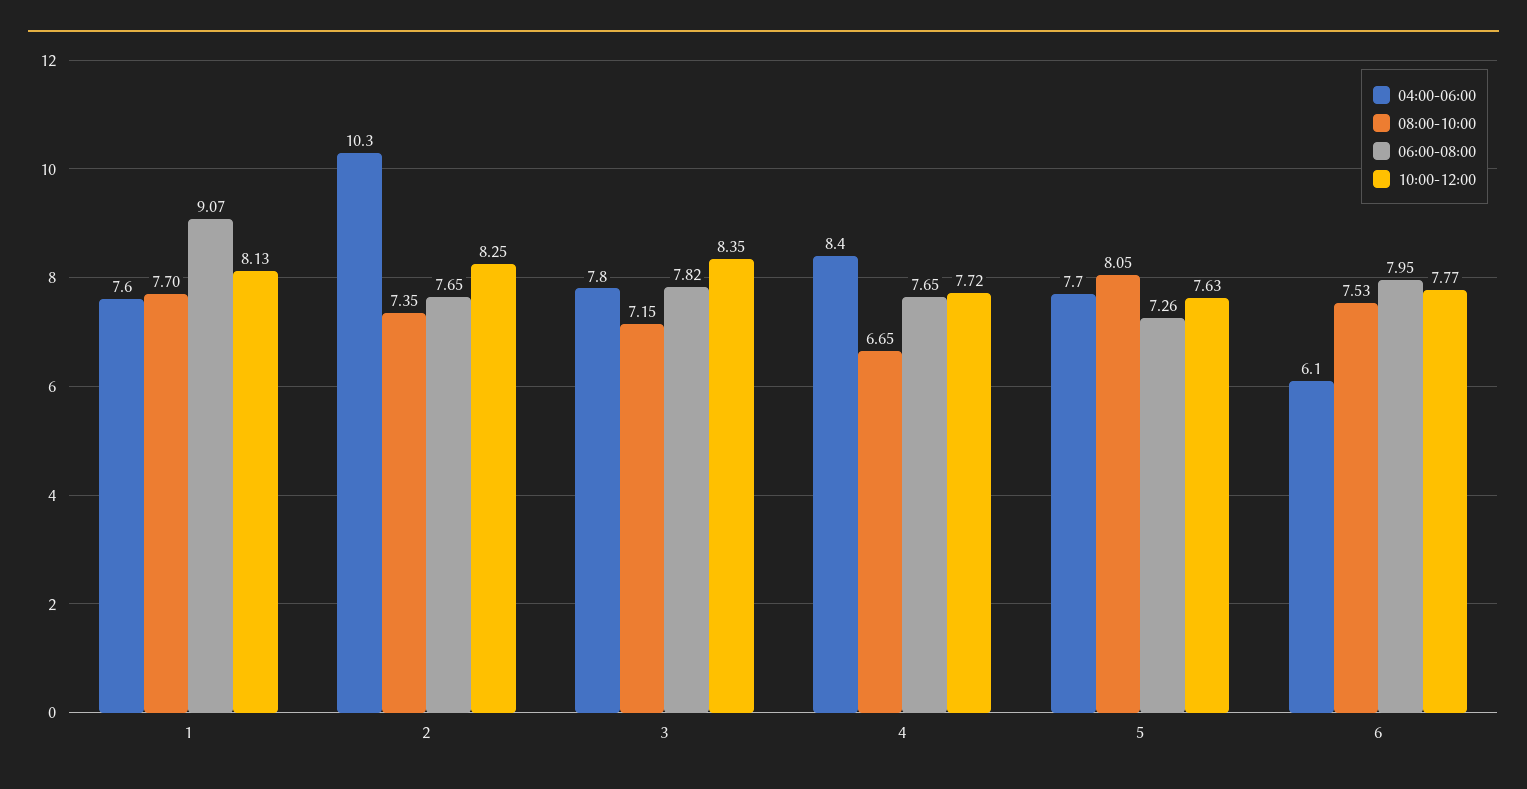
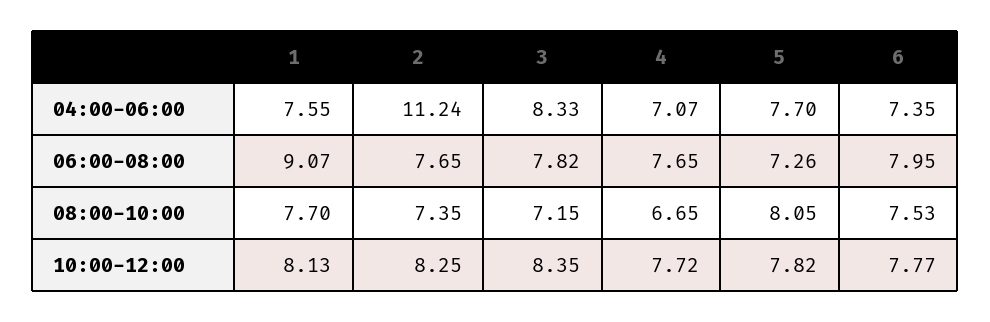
04:00-06:00, 2: 10.3 -> 11.24
04:00-06:00, 3: 7.8 -> 8.33
04:00-06:00, 4: 8.4 -> 7.07
10:00-12:00, 5: 7.63 -> 7.82
04:00-06:00, 6: 6.1 -> 7.35

